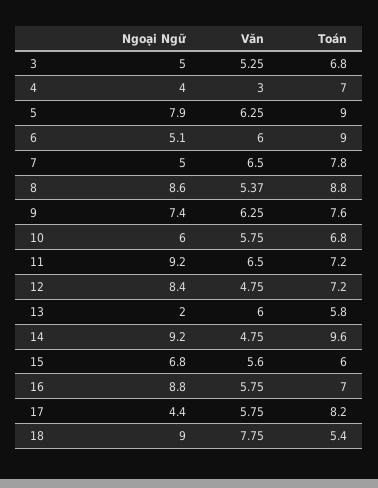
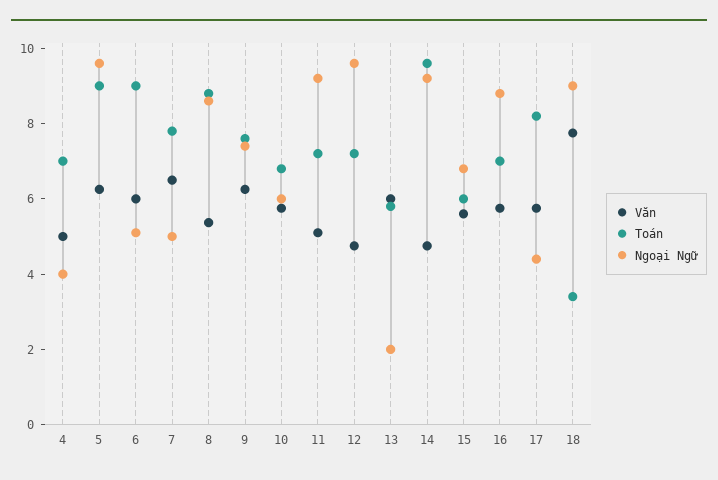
Ngoại Ngữ, 3: 5 -> none
Văn, 3: 5.25 -> none
Toán, 3: 6.8 -> none
Văn, 4: 3 -> 5
Ngoại Ngữ, 5: 7.9 -> 9.5
Văn, 11: 6.5 -> 5
Ngoại Ngữ, 12: 8.4 -> 9.5
Toán, 18: 5.4 -> 3.5

